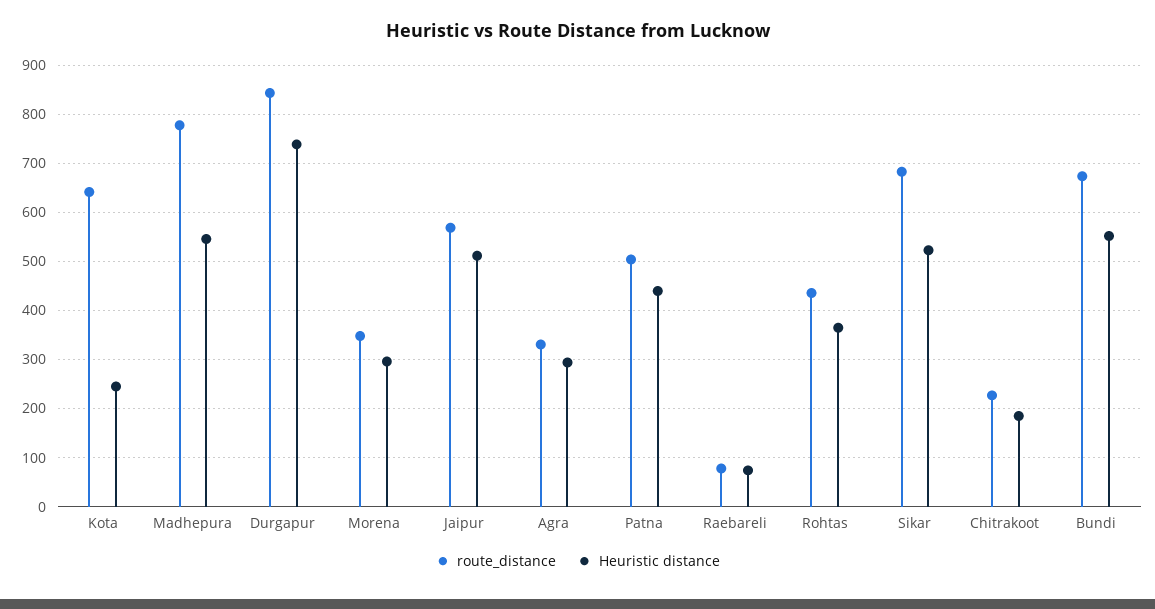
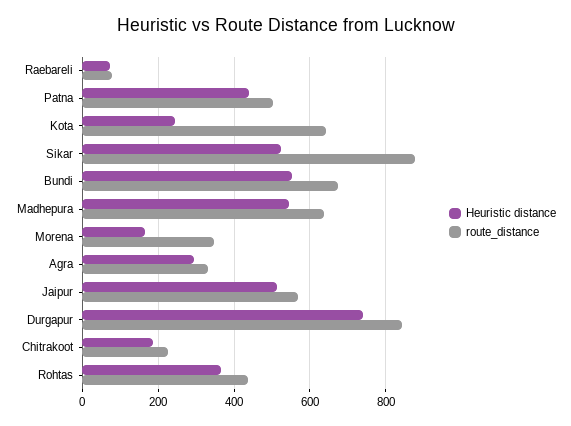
route_distance, Madhepura: 780 -> 640
Heuristic distance, Morena: 300 -> 160
route_distance, Sikar: 680 -> 880

